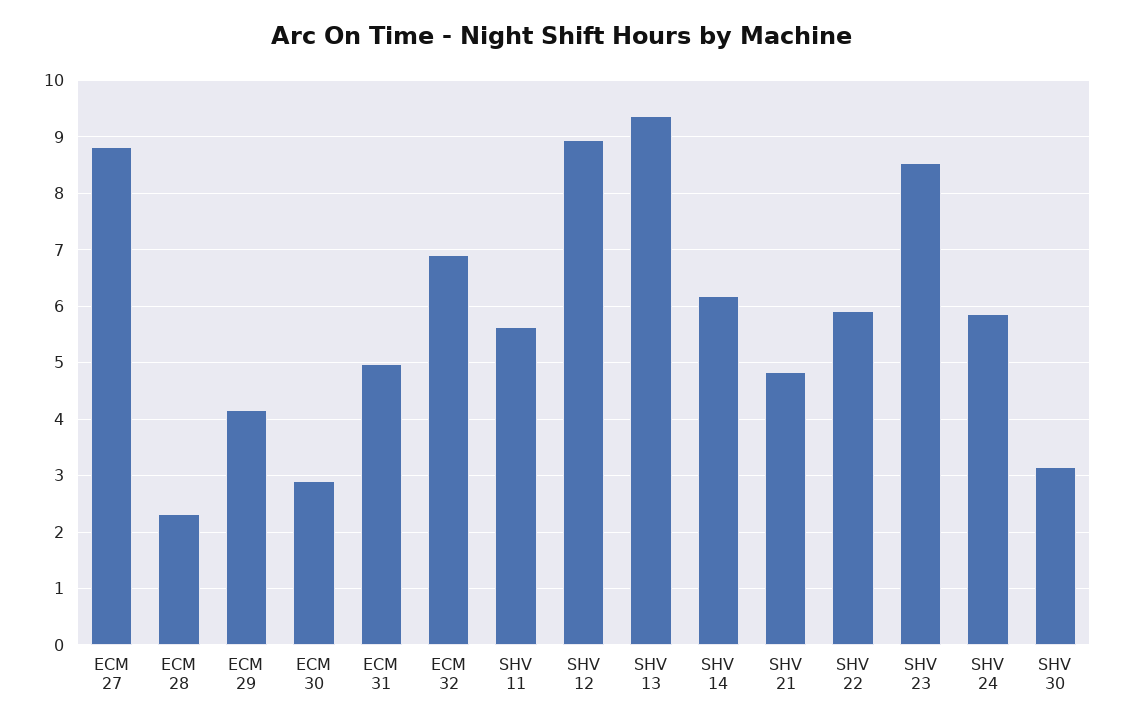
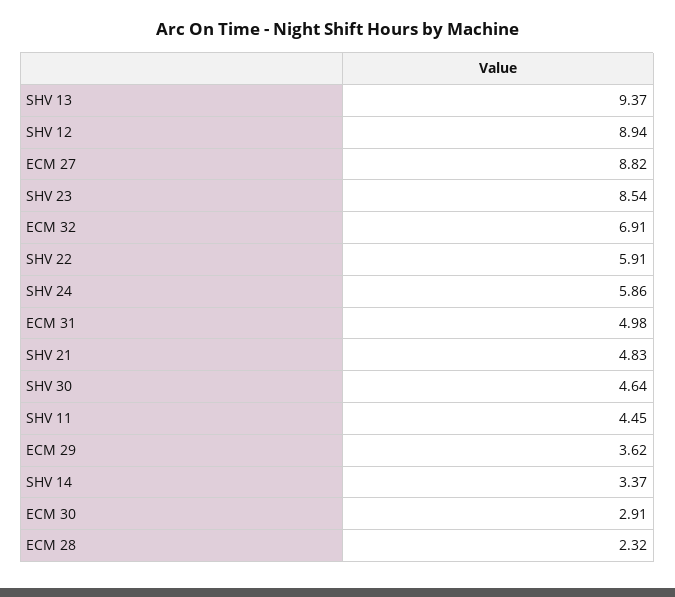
ECM 29: 4.2 -> 3.62
SHV 11: 5.6 -> 4.45
SHV 14: 6.2 -> 3.37
SHV 30: 3.2 -> 4.64

